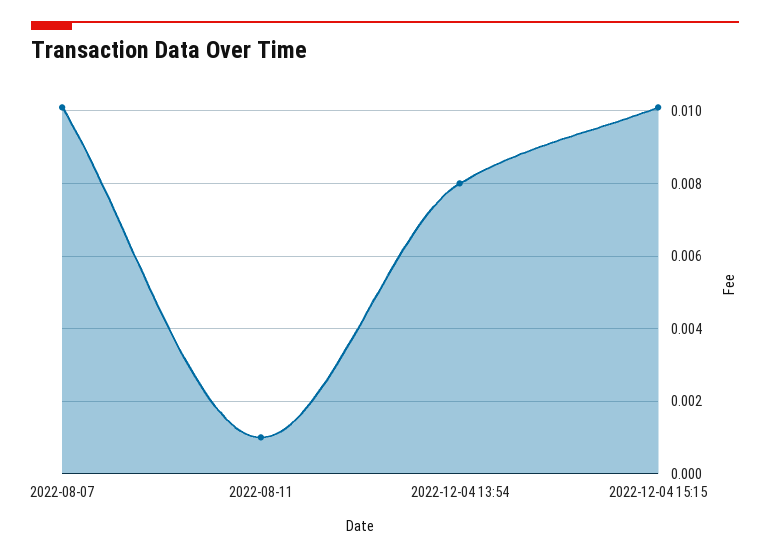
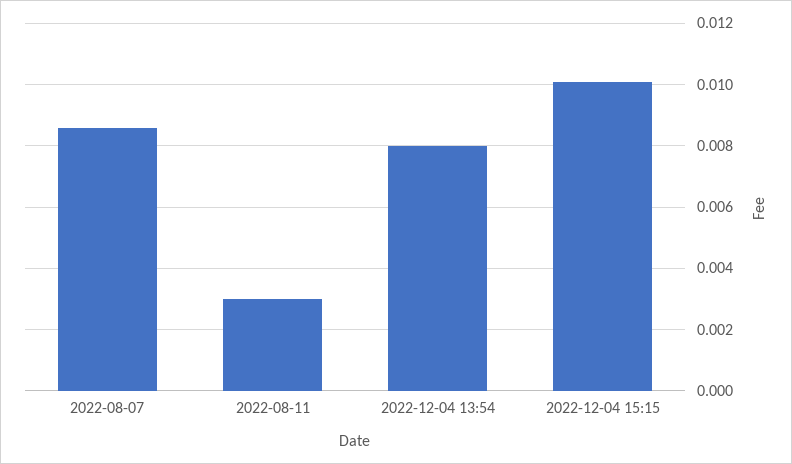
2022-08-07: 0.01 -> 0.0085
2022-08-11: 0.001 -> 0.003

